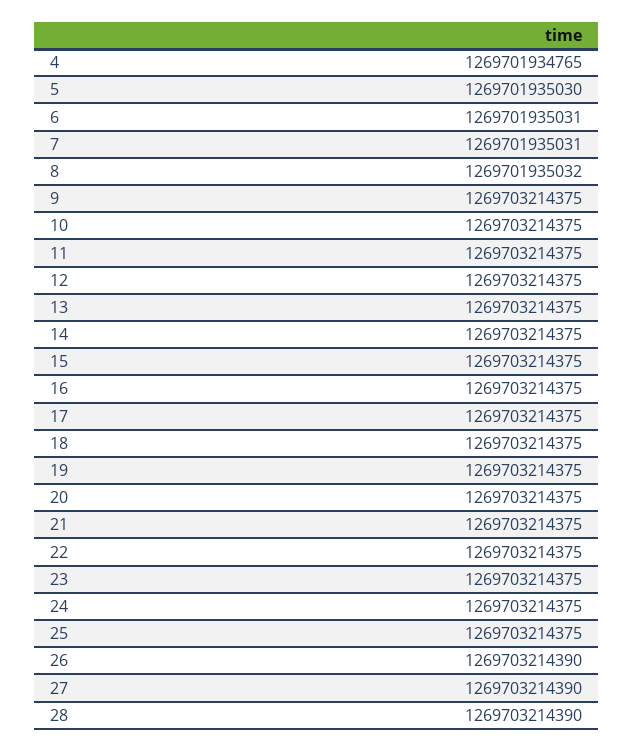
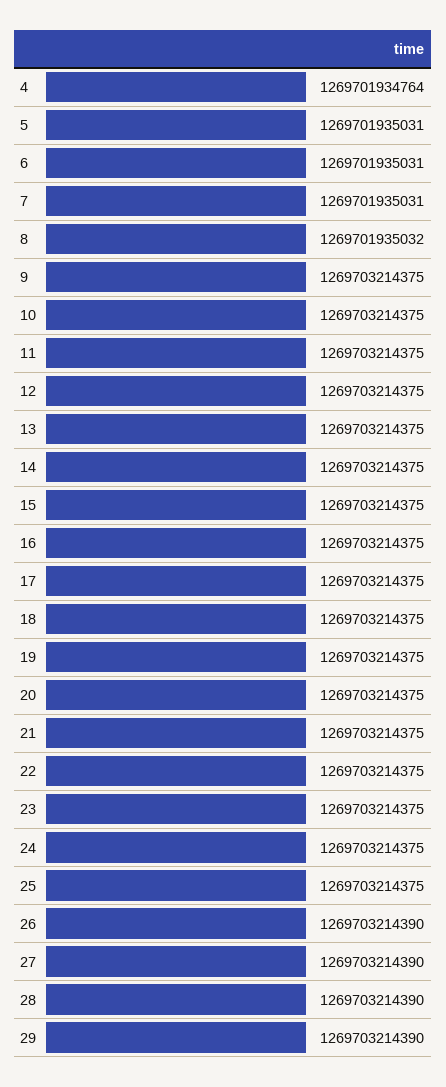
4: 1269701934765 -> 1269701934764
5: 1269701935030 -> 1269701935031
29: none -> 1269703214390

